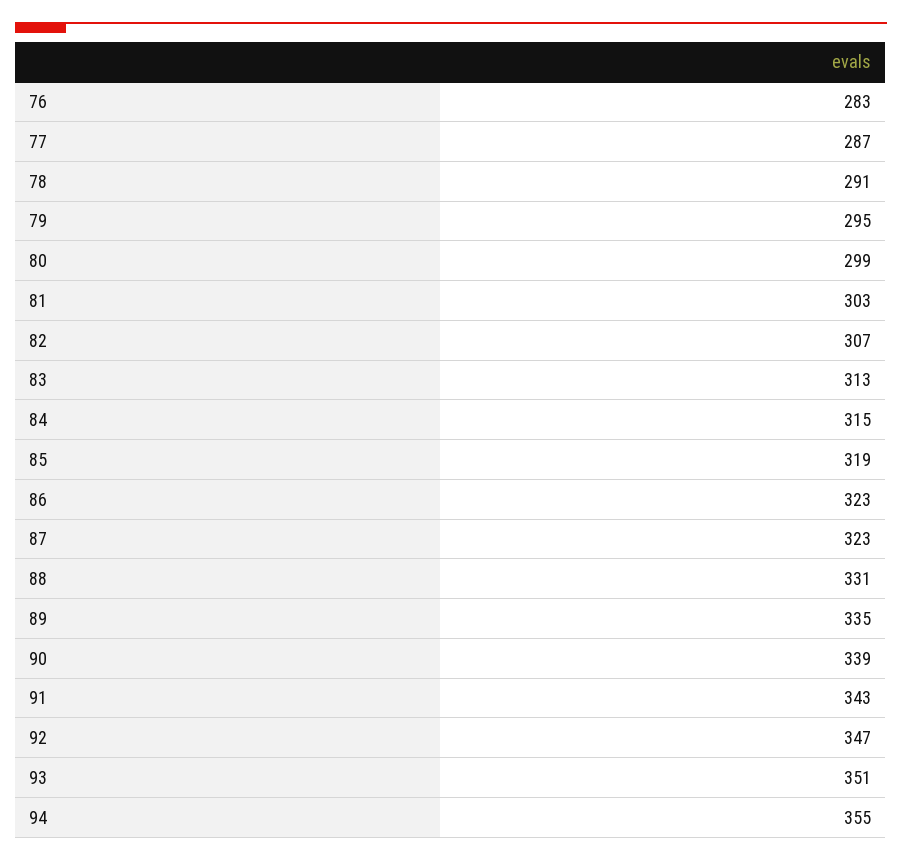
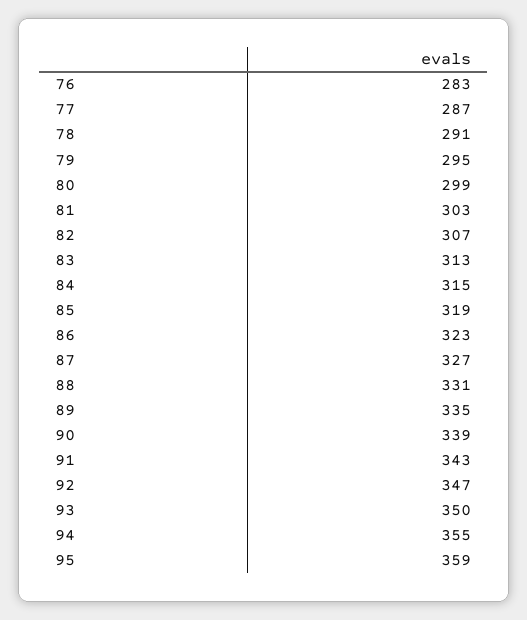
87: 323 -> 327
93: 351 -> 350
95: none -> 359

